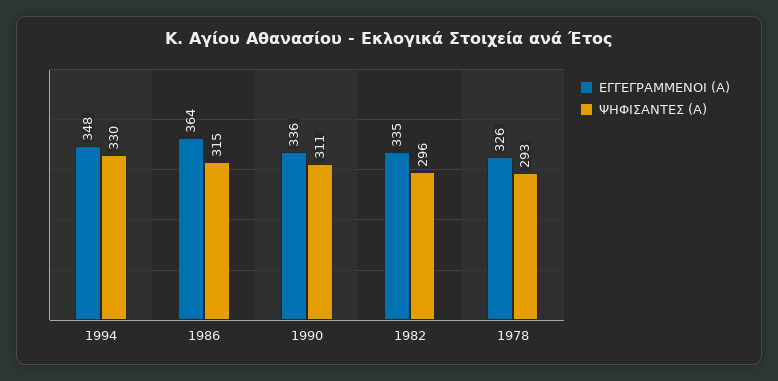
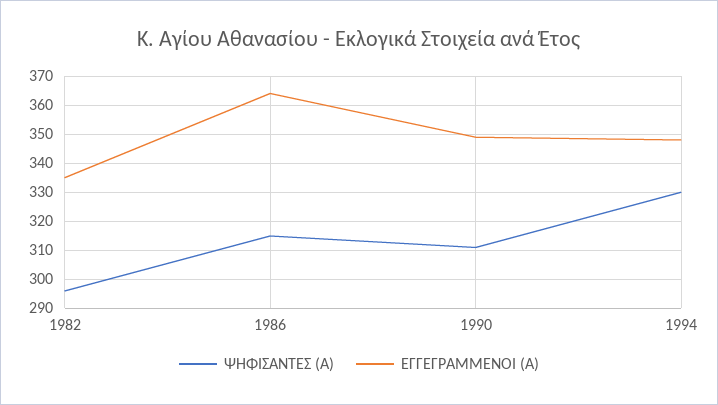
ΕΓΓΕΓΡΑΜΜΕΝΟΙ (Α), 1990: 336 -> 350
ΕΓΓΕΓΡΑΜΜΕΝΟΙ (Α), 1978: 326 -> none
ΨΗΦΙΣΑΝΤΕΣ (Α), 1978: 293 -> none

